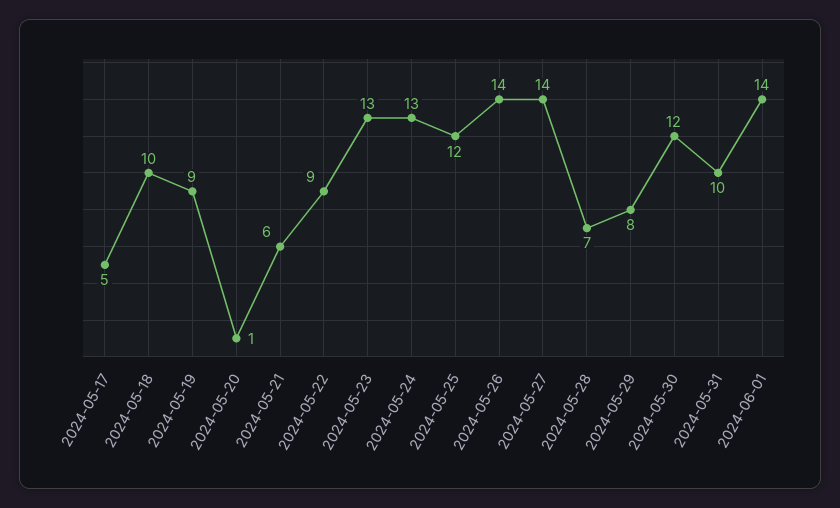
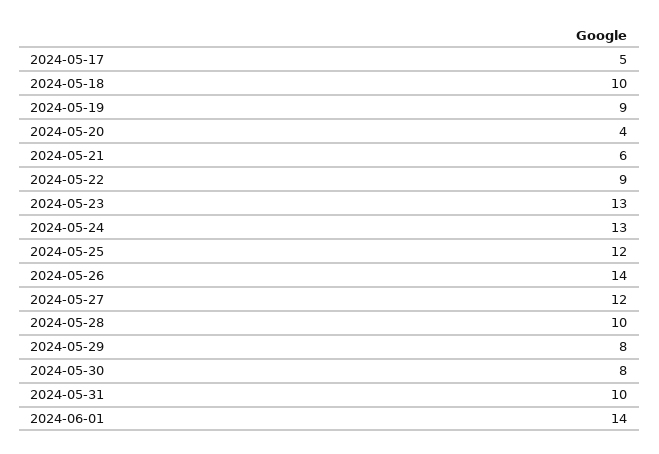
2024-05-20: 1 -> 4
2024-05-27: 14 -> 12
2024-05-28: 7 -> 10
2024-05-30: 12 -> 8

